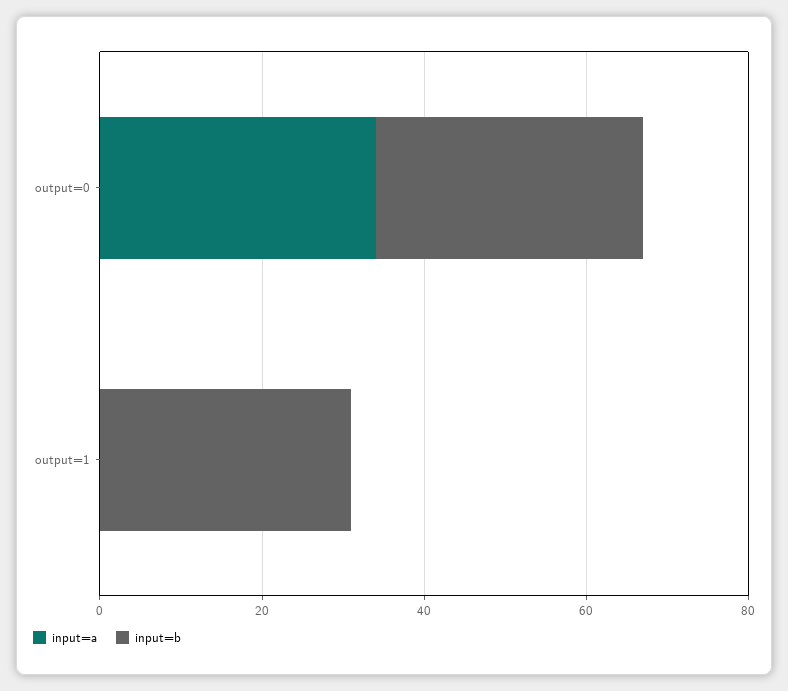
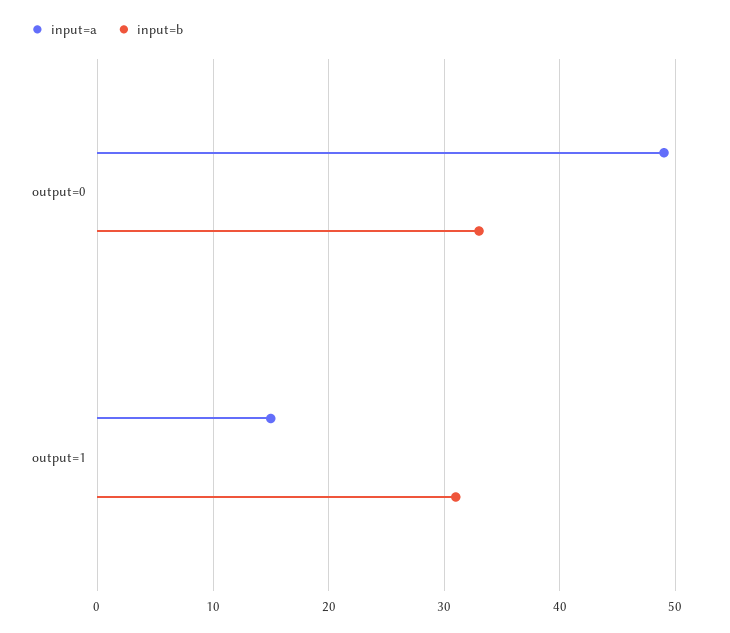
input=a, output=0: 35 -> 49
input=a, output=1: 0 -> 15

